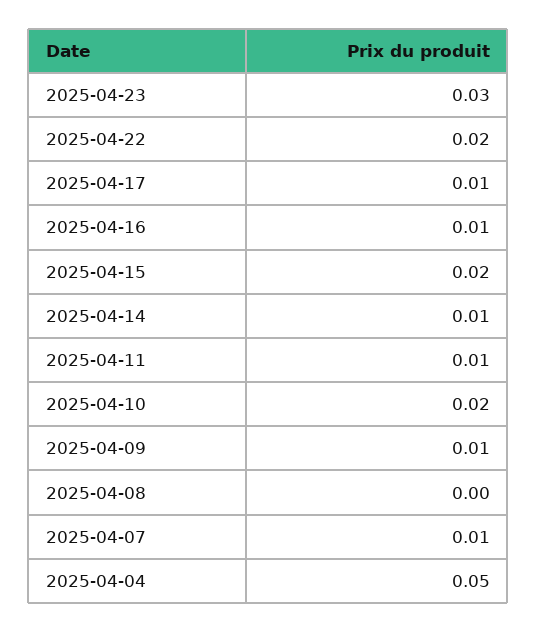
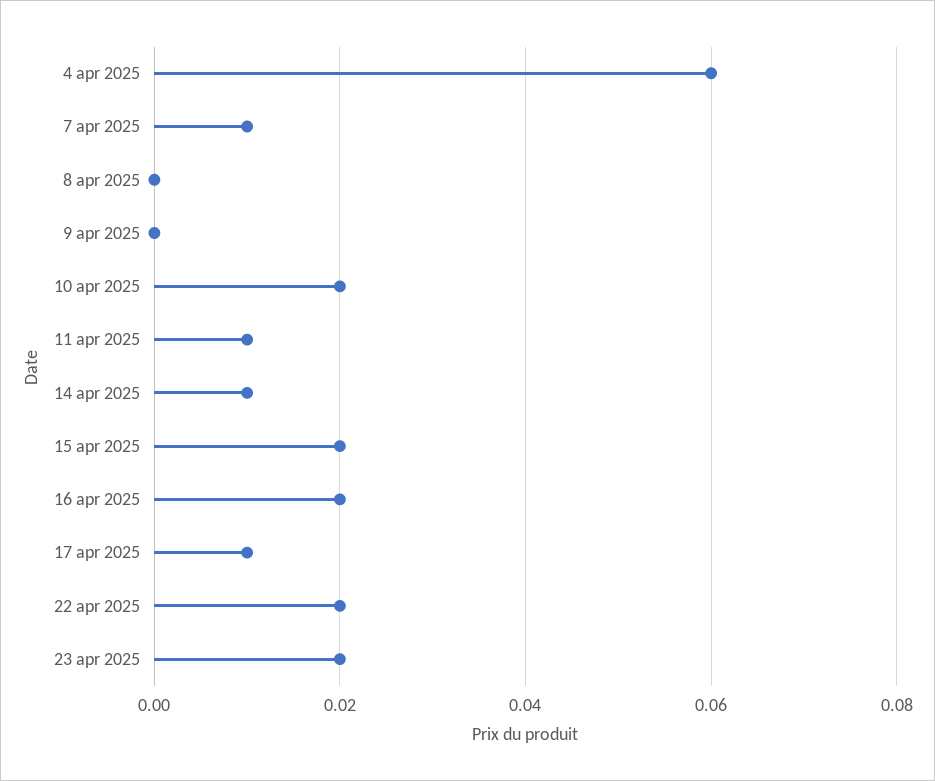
2025-04-23: 0.03 -> 0.02
2025-04-16: 0.01 -> 0.02
2025-04-09: 0.01 -> 0
2025-04-04: 0.05 -> 0.06

